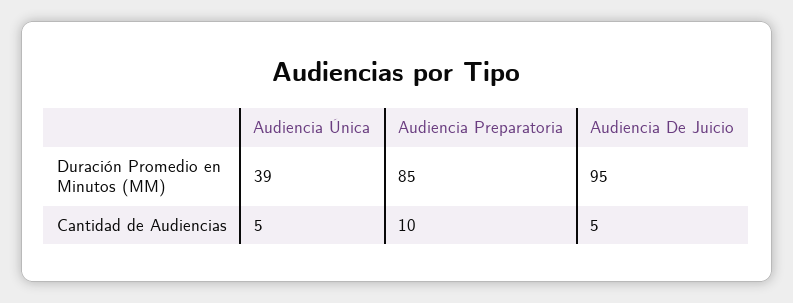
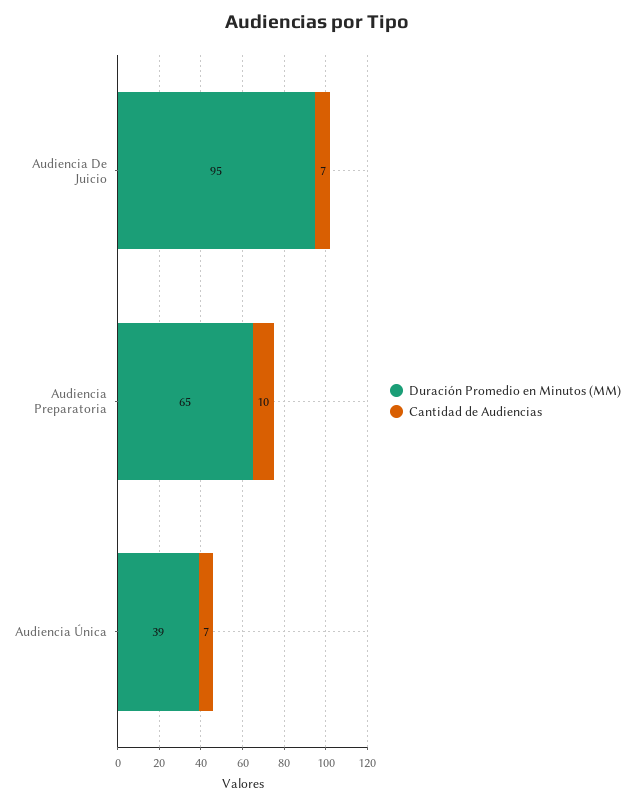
Duración Promedio en Minutos (MM), Audiencia Preparatoria: 85 -> 65
Cantidad de Audiencias, Audiencia Única: 5 -> 7
Cantidad de Audiencias, Audiencia De Juicio: 5 -> 7

